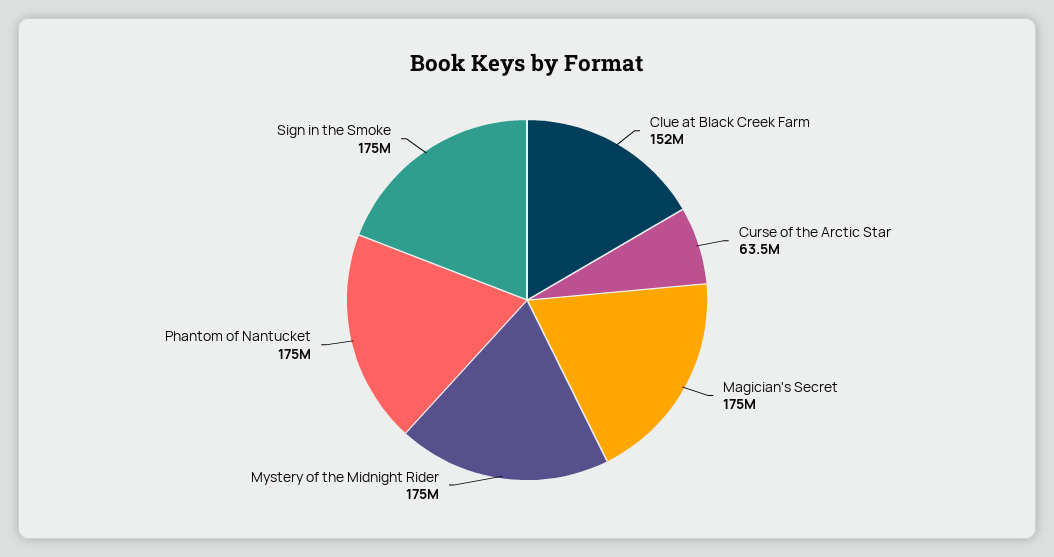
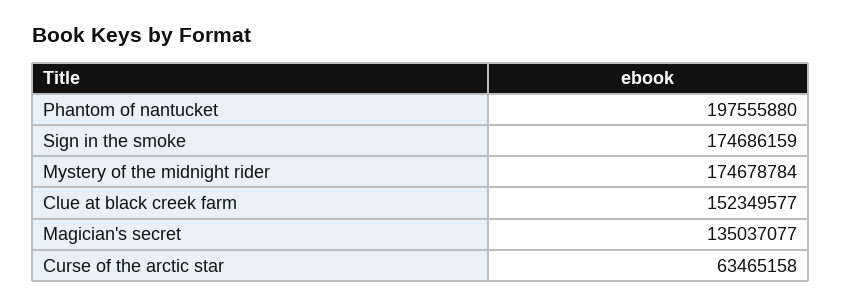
Magician's Secret: 175000000 -> 135037077
Phantom of Nantucket: 175000000 -> 197555880

